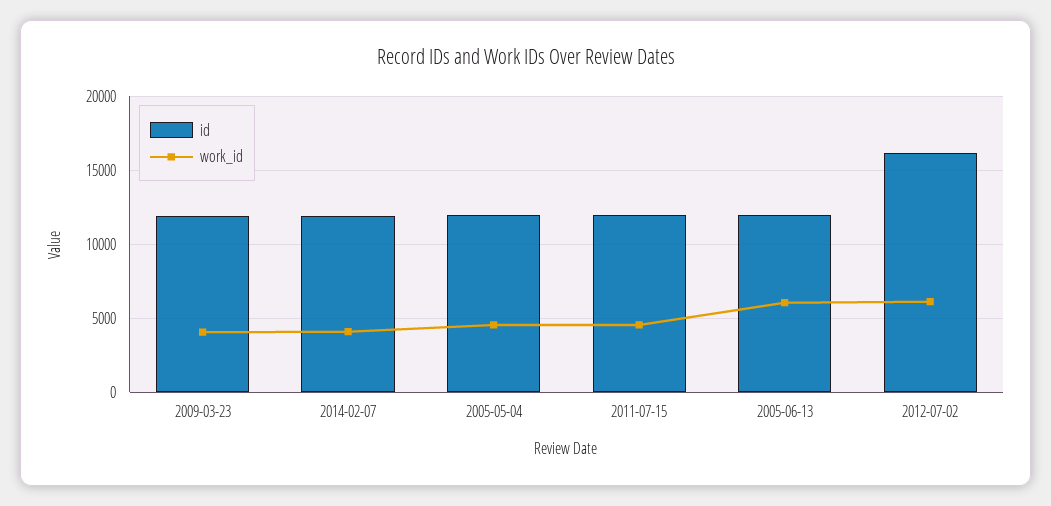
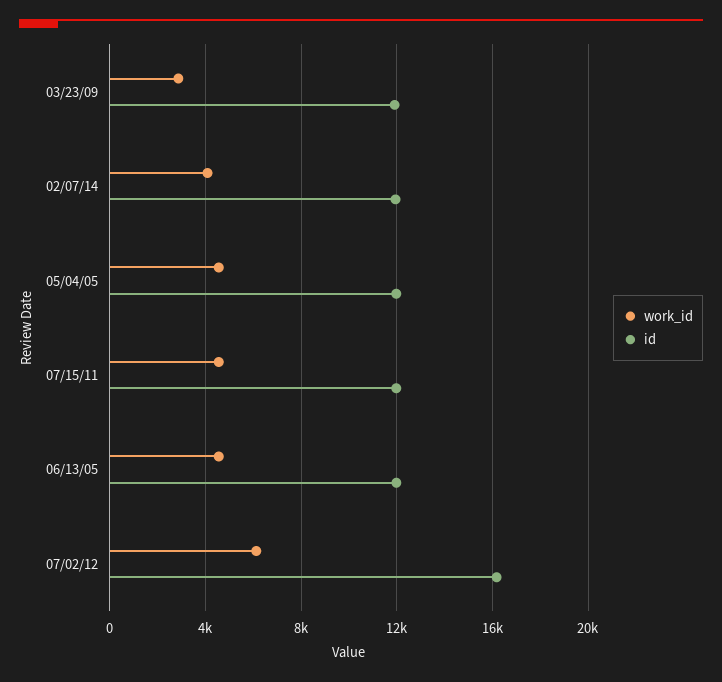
work_id, 2009-03-23: 4000 -> 3000
work_id, 2005-06-13: 6000 -> 4500

